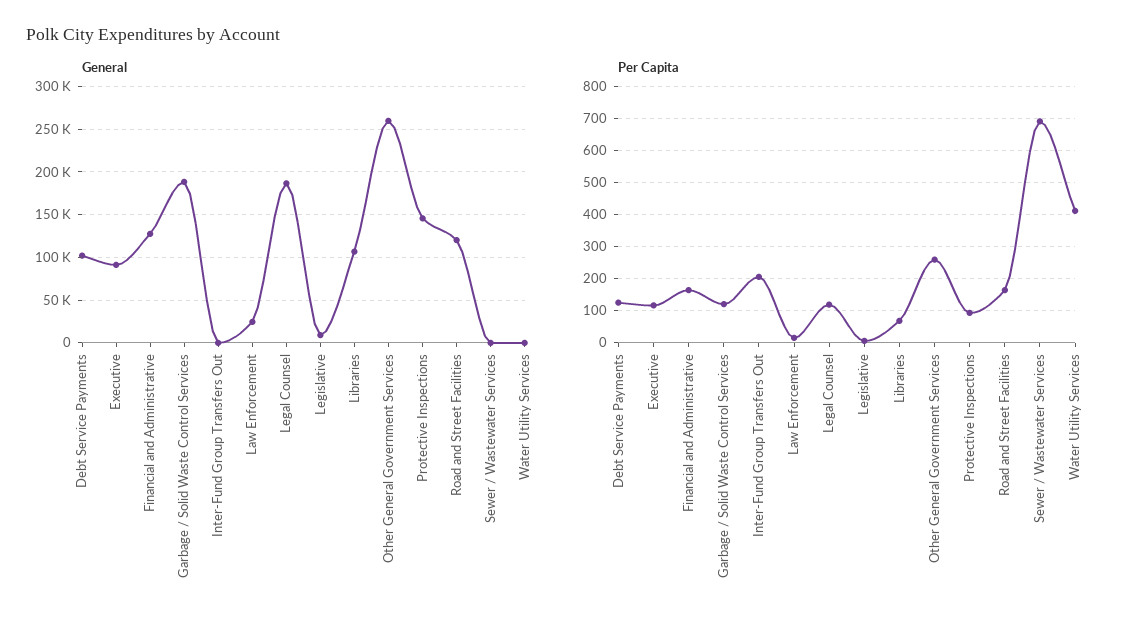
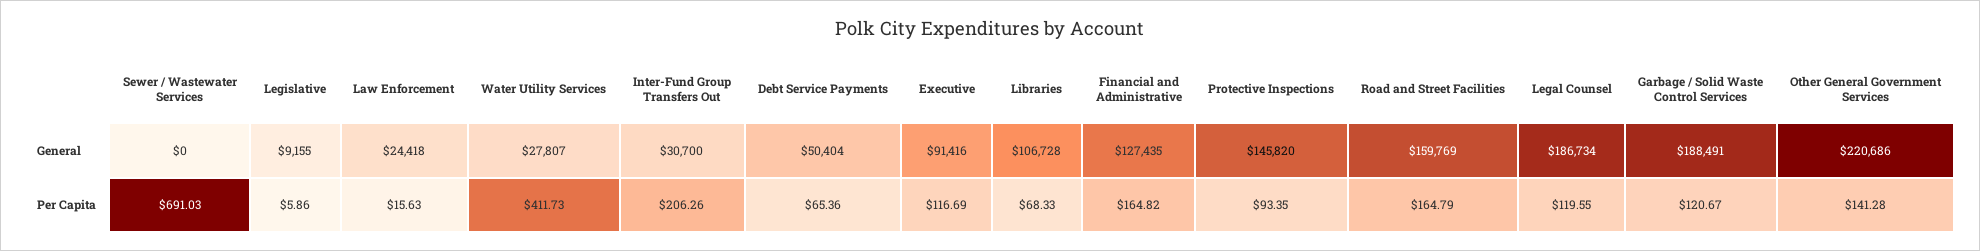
General, Debt Service Payments: 100000 -> 50404
General, Inter-Fund Group Transfers Out: 0 -> 30700
General, Other General Government Services: 260000 -> 220686
General, Road and Street Facilities: 120000 -> 159769
General, Water Utility Services: 0 -> 27807
Per Capita, Debt Service Payments: 120 -> 65.36
Per Capita, Other General Government Services: 260 -> 141.28

